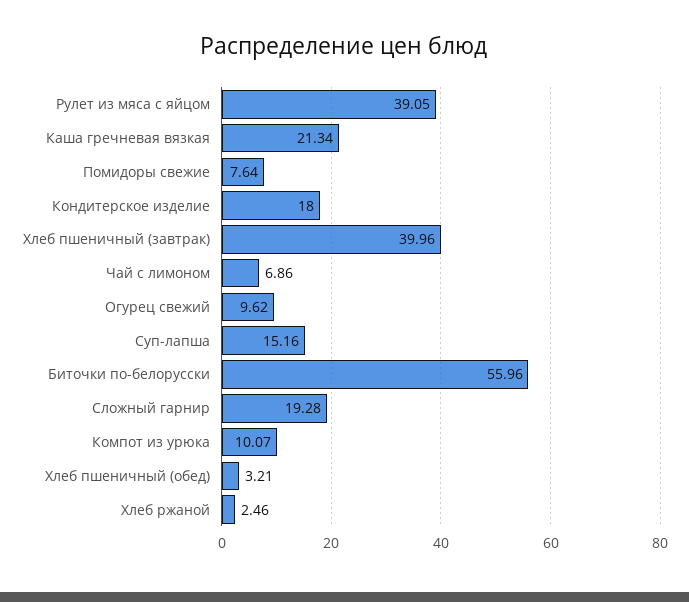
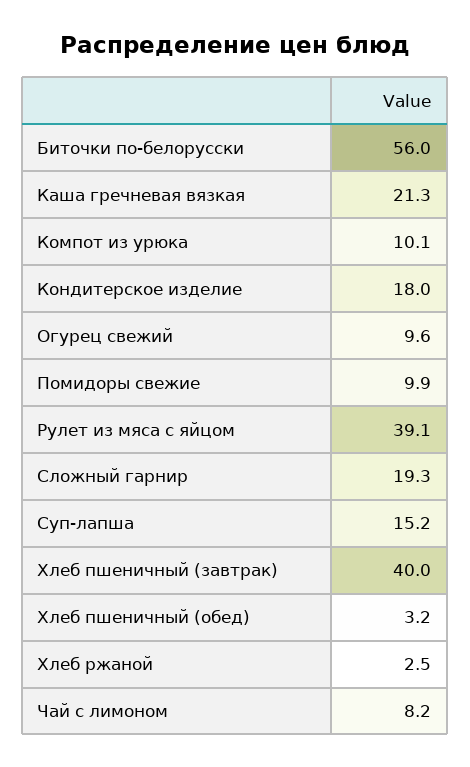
Помидоры свежие: 7.64 -> 9.9
Чай с лимоном: 6.86 -> 8.2

